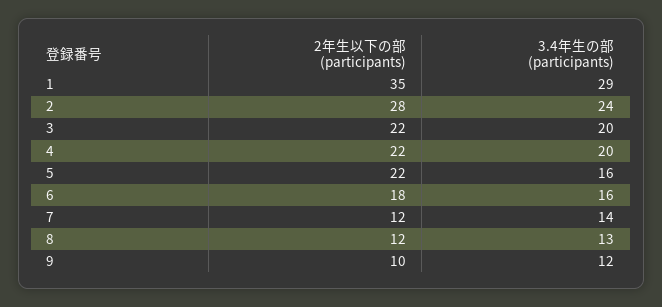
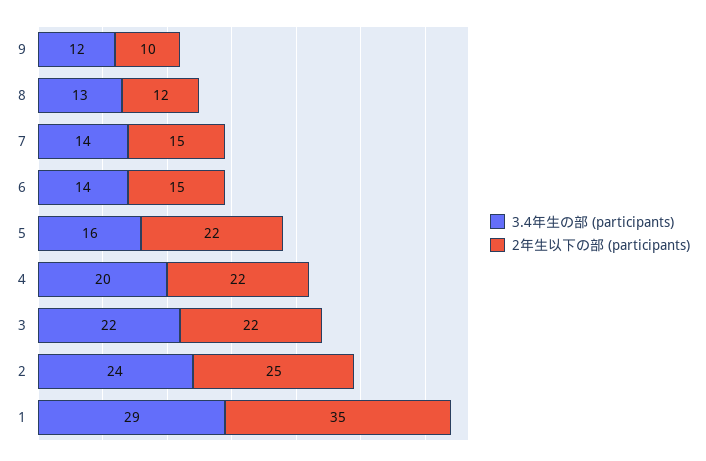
2年生以下の部 (participants), 2: 28 -> 25
3.4年生の部 (participants), 3: 20 -> 22
2年生以下の部 (participants), 6: 18 -> 15
3.4年生の部 (participants), 6: 16 -> 14
2年生以下の部 (participants), 7: 12 -> 15

